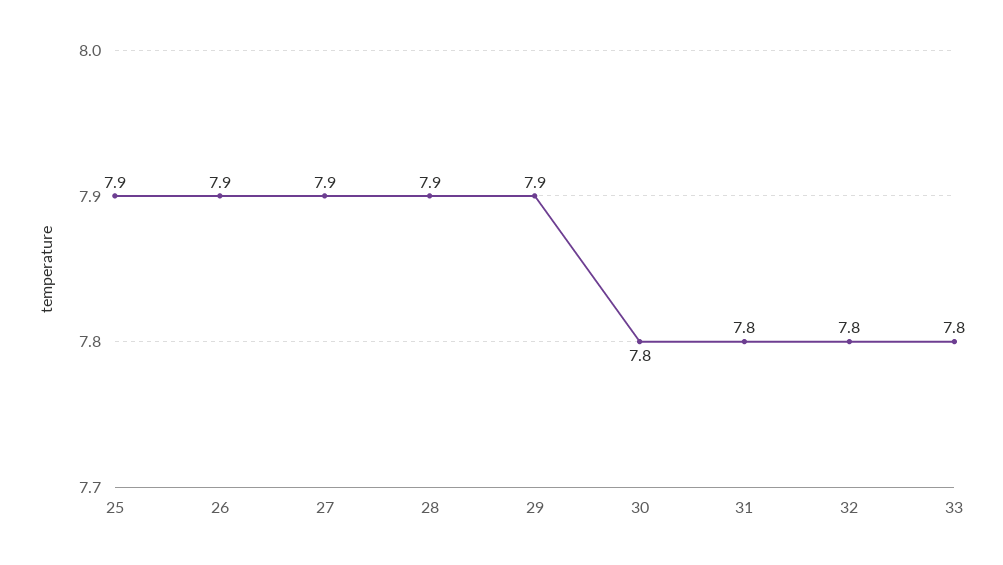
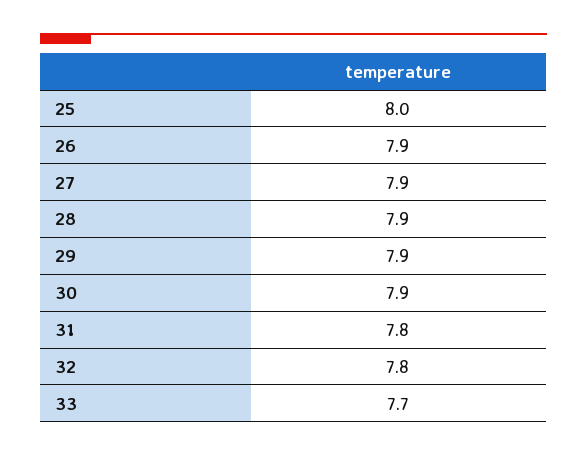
25: 7.9 -> 8
30: 7.8 -> 7.9
33: 7.8 -> 7.7

